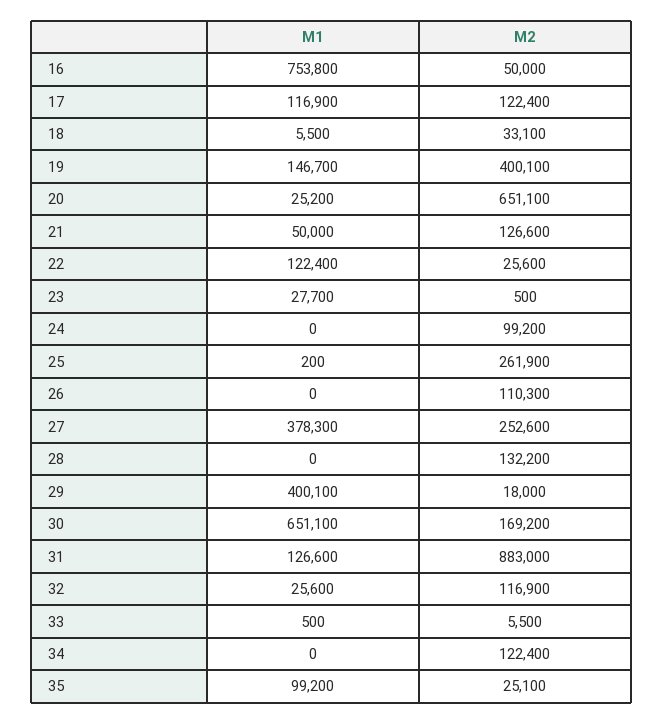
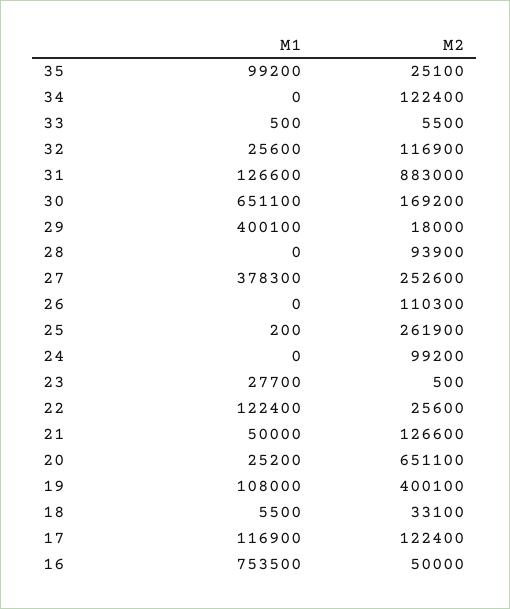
M1, 16: 753800 -> 753500
M1, 19: 146700 -> 108000
M2, 28: 132200 -> 93900

